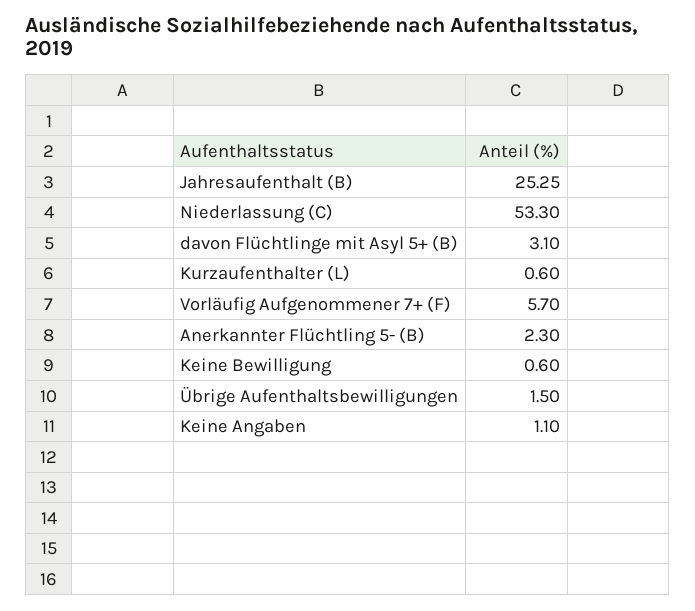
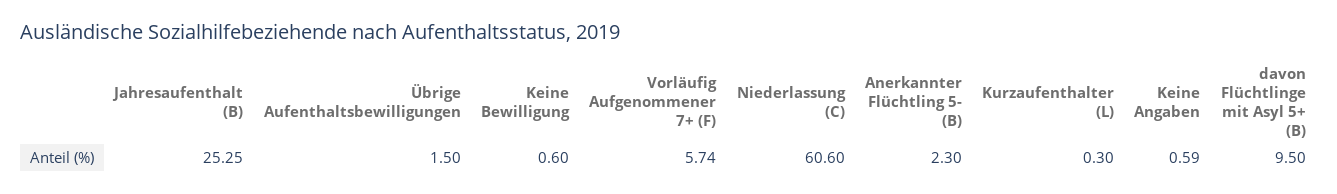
Niederlassung (C): 53.3 -> 60.6
davon Flüchtlinge mit Asyl 5+ (B): 3.1 -> 9.5
Kurzaufenthalter (L): 0.6 -> 0.3
Vorläufig Aufgenommener 7+ (F): 5.7 -> 5.74
Keine Angaben: 1.1 -> 0.59

